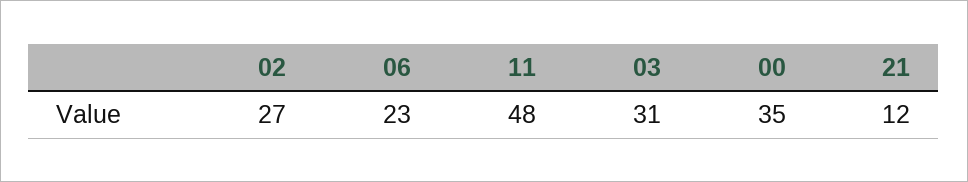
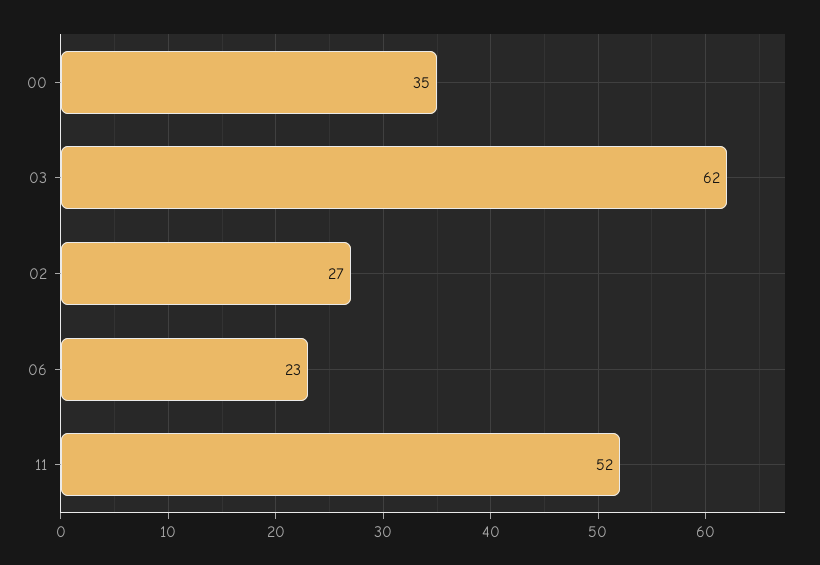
11: 48 -> 52
03: 31 -> 62
21: 12 -> none

